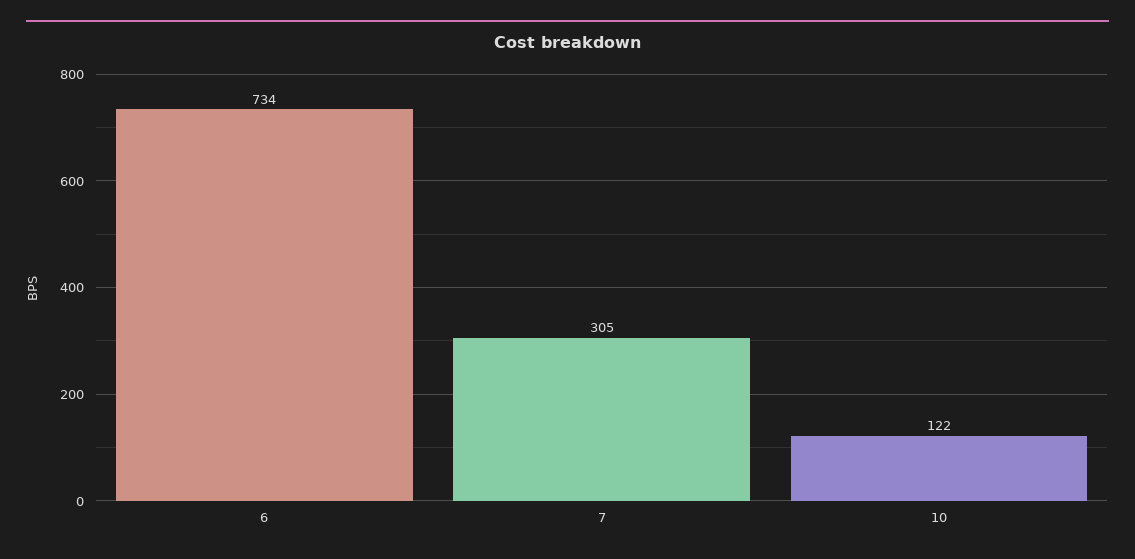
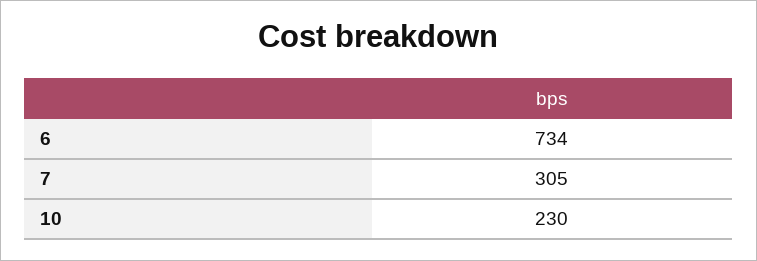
10: 122 -> 230

